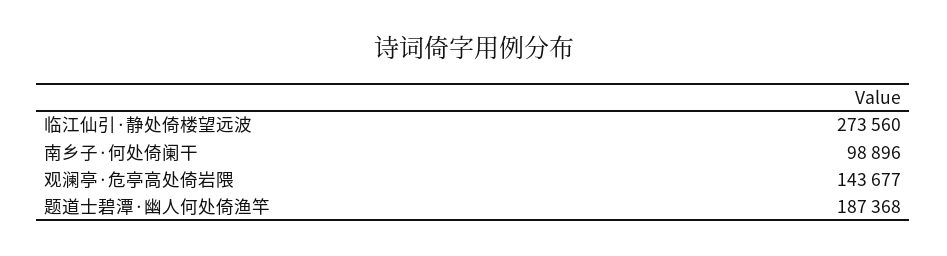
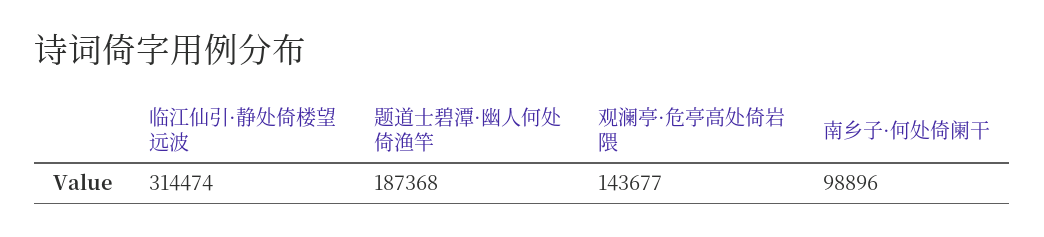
临江仙引·静处倚楼望远波: 273560 -> 314474

